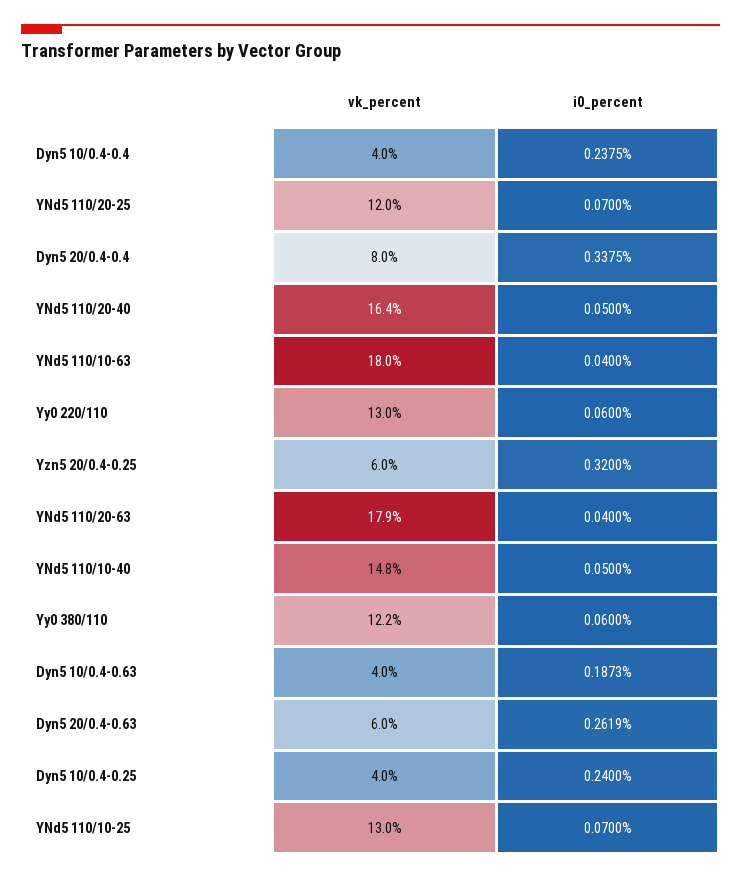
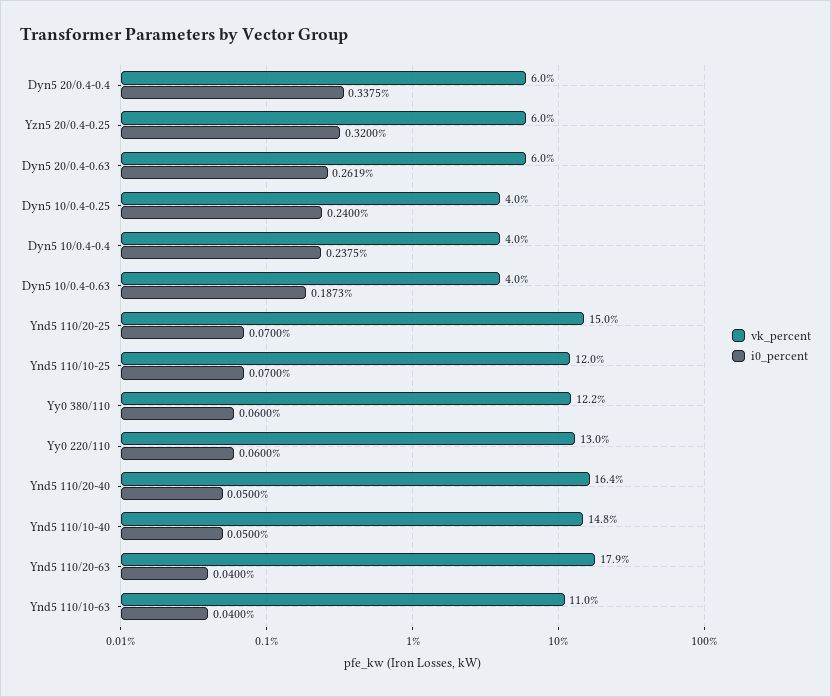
vk_percent, YNd5 110/20-25: 12 -> 15
vk_percent, Dyn5 20/0.4-0.4: 8 -> 6
vk_percent, YNd5 110/10-63: 18 -> 11
vk_percent, YNd5 110/10-25: 13 -> 12

